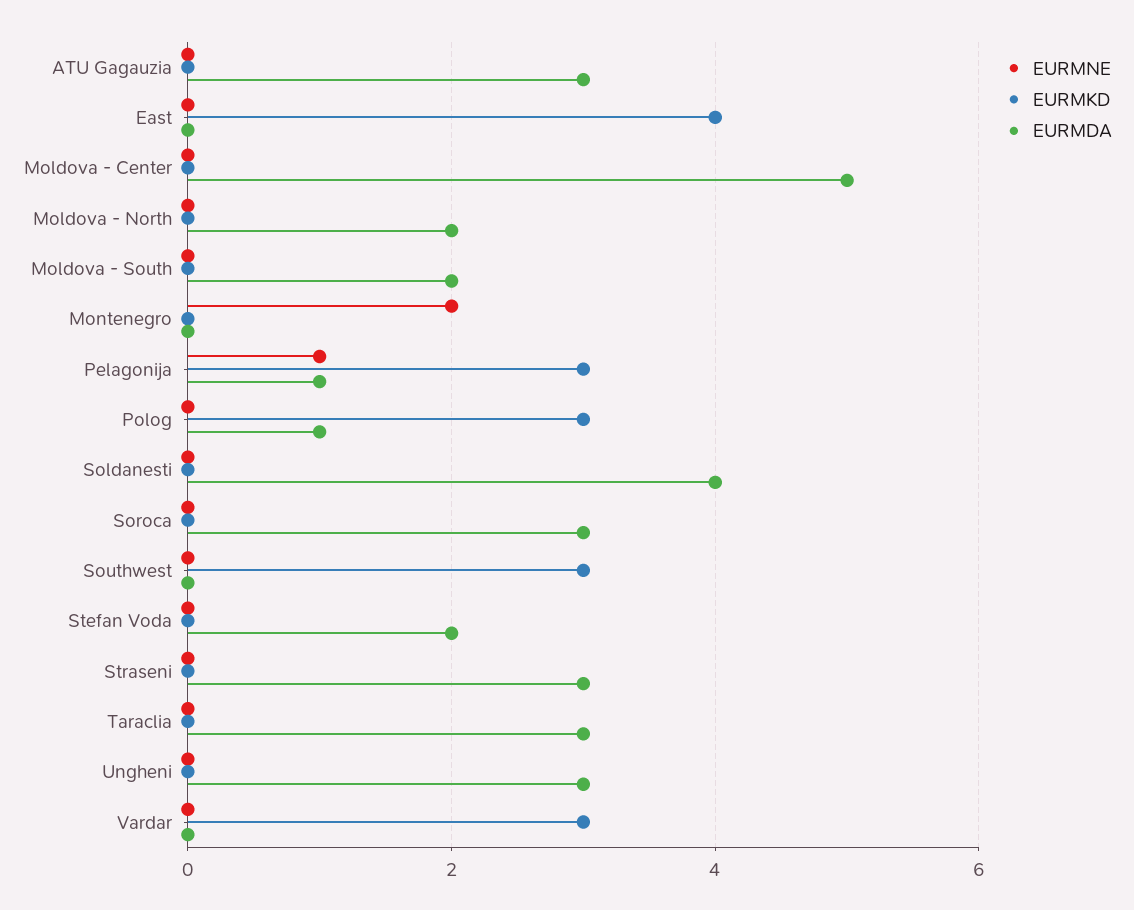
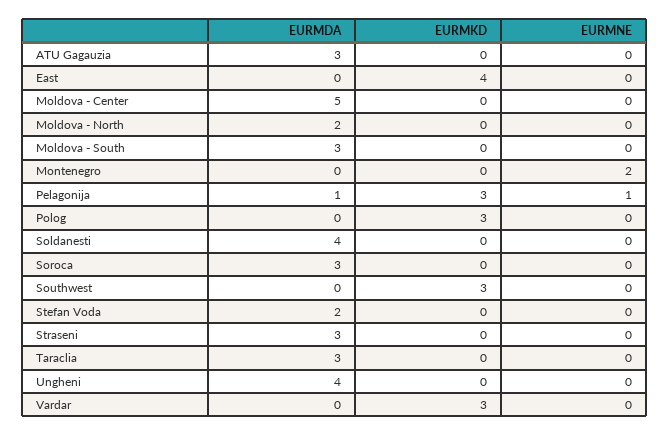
EURMDA, Moldova - South: 2 -> 3
EURMDA, Polog: 1 -> 0
EURMDA, Ungheni: 3 -> 4

